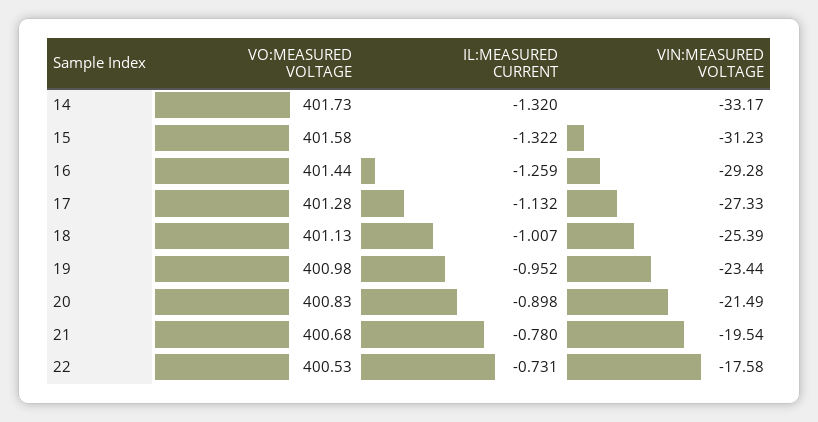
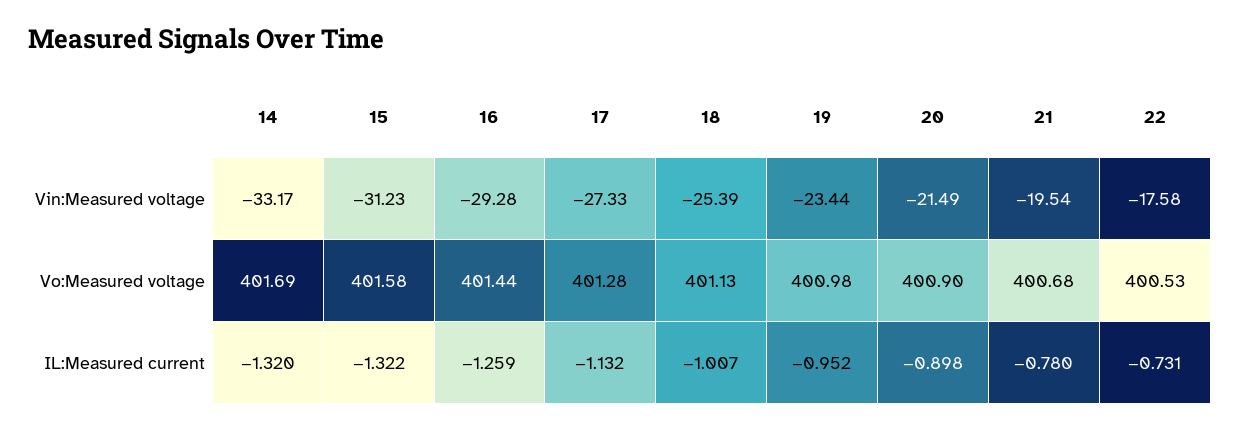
VO:MEASURED VOLTAGE, 14: 401.73 -> 401.69
VO:MEASURED VOLTAGE, 20: 400.83 -> 400.9

